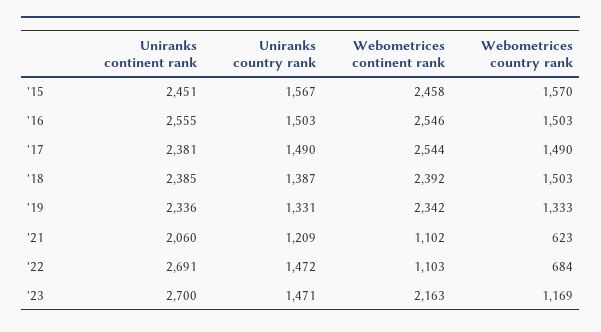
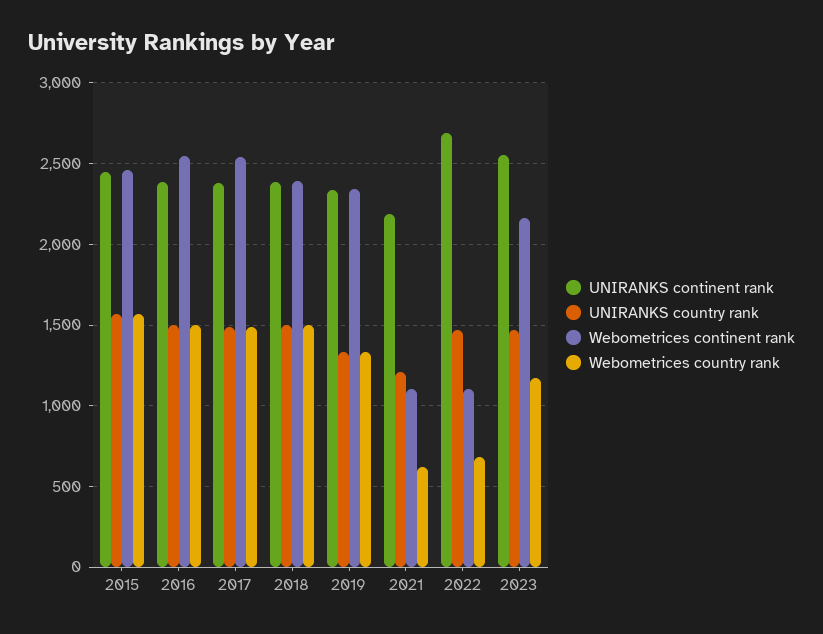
Uniranks continent rank, '16: 2555 -> 2400
Uniranks country rank, '18: 1387 -> 1500
Uniranks continent rank, '21: 2060 -> 2200
Uniranks continent rank, '23: 2700 -> 2550

